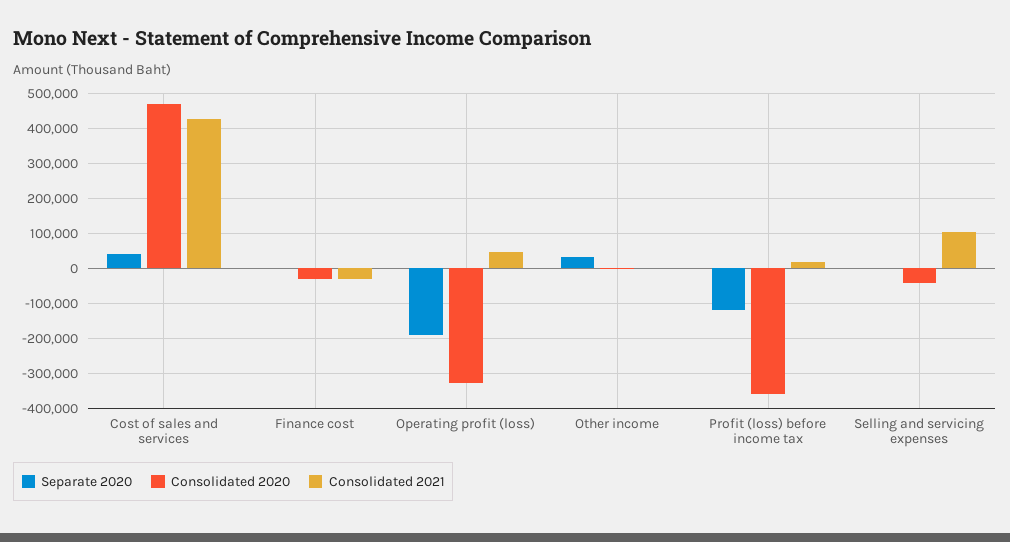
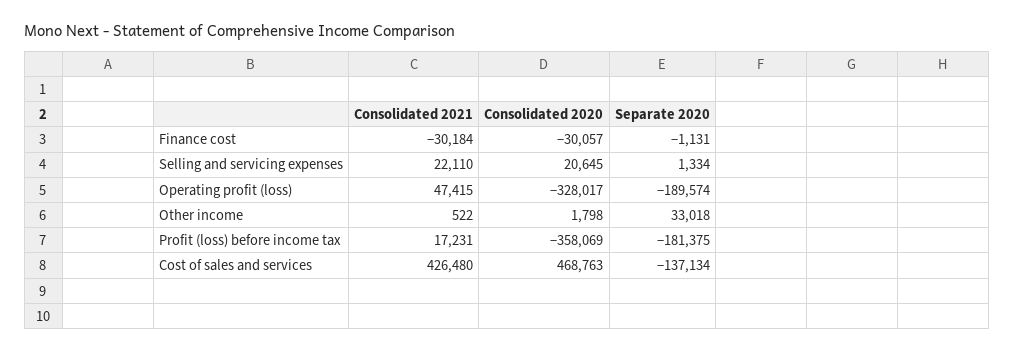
Separate 2020, Cost of sales and services: 40000 -> -137134
Separate 2020, Profit (loss) before income tax: -120000 -> -181375
Consolidated 2020, Selling and servicing expenses: -40000 -> 20645
Consolidated 2021, Selling and servicing expenses: 100000 -> 22110

